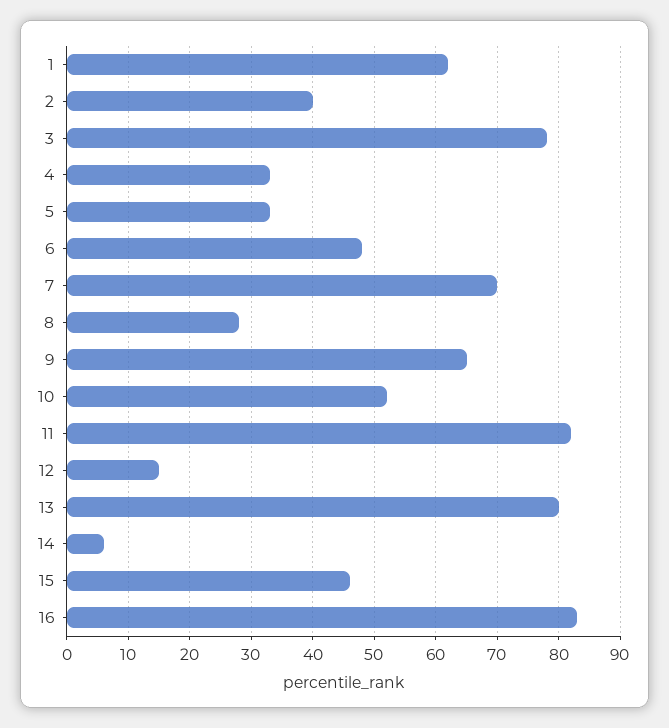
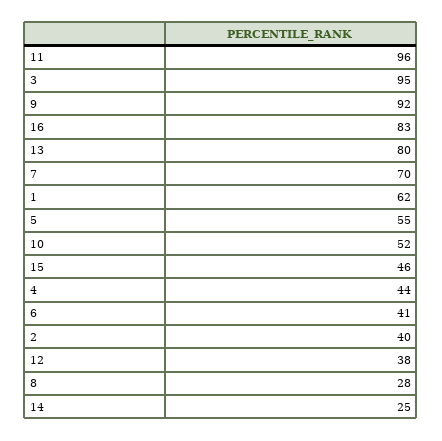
3: 78 -> 95
4: 33 -> 44
5: 33 -> 55
6: 48 -> 41
9: 65 -> 92
11: 82 -> 96
12: 15 -> 38
14: 6 -> 25

